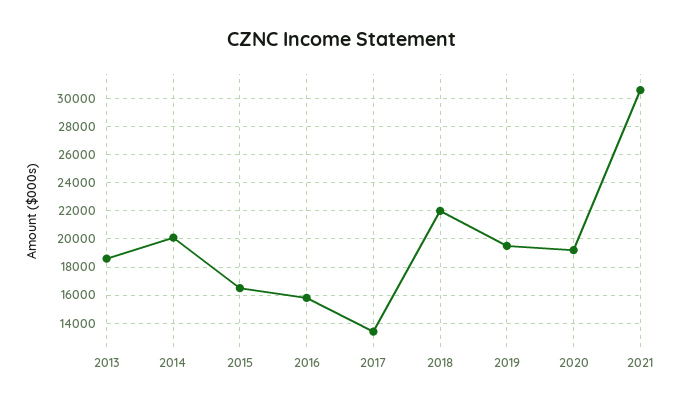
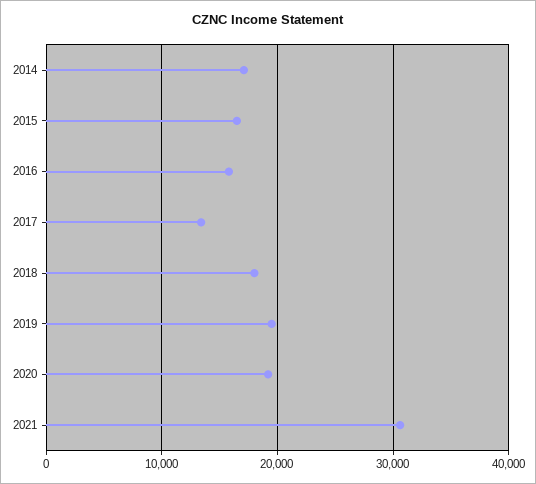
2013: 18500 -> none
2014: 20000 -> 17000
2018: 22000 -> 18000

